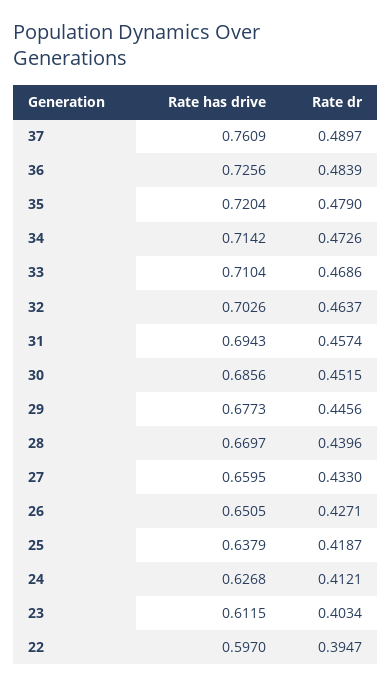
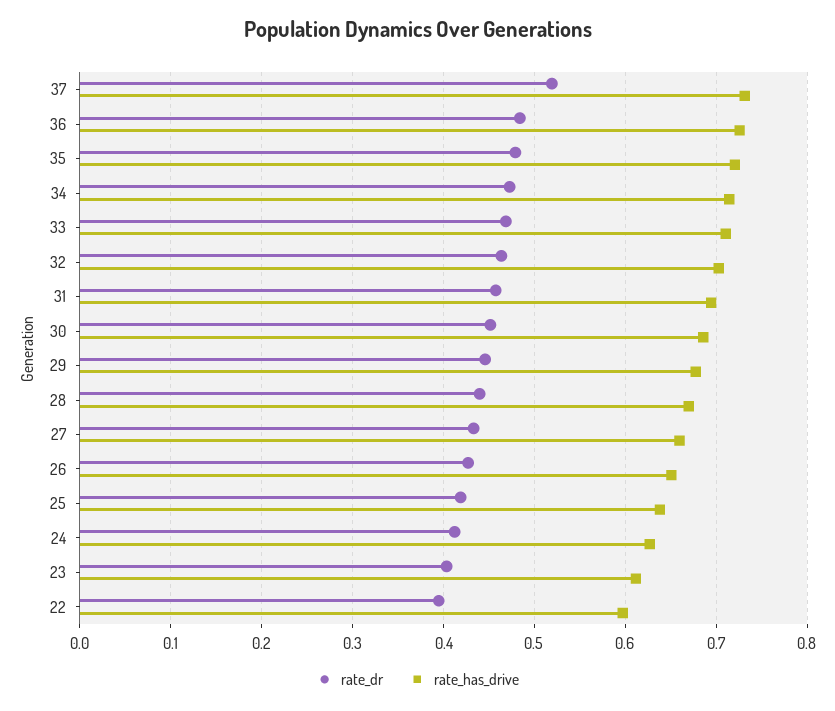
Rate has drive, 37: 0.7609 -> 0.73
Rate dr, 37: 0.4897 -> 0.52

